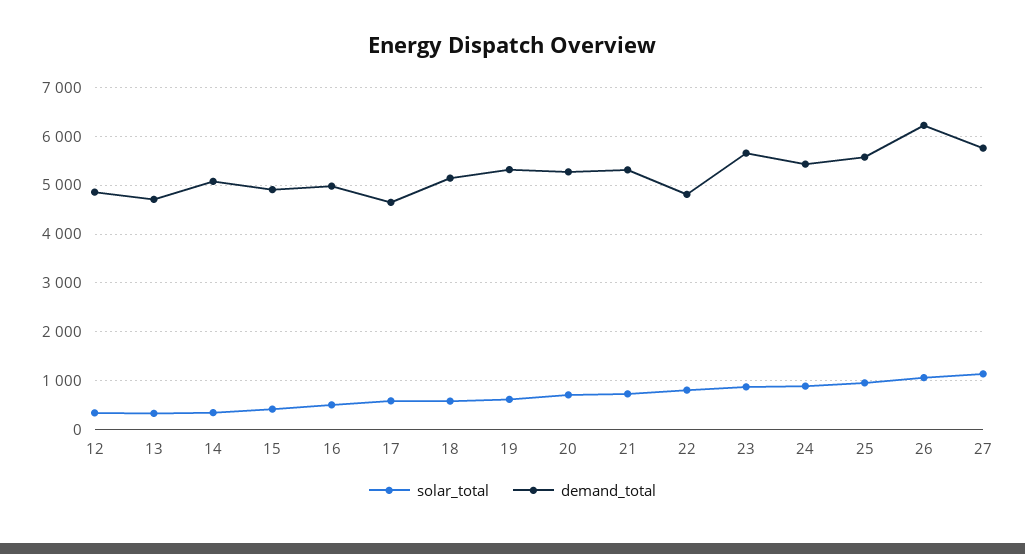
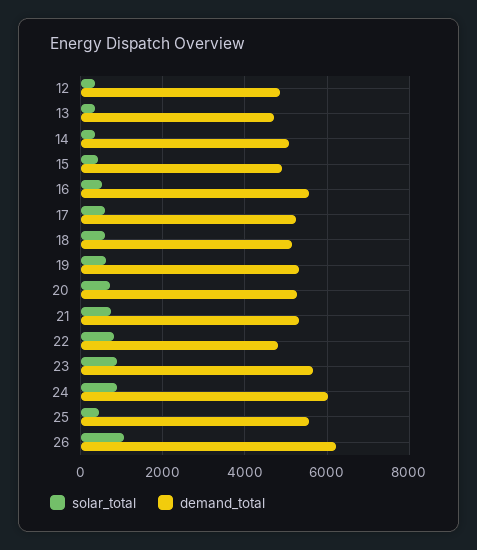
demand_total, 16: 5000 -> 5600
demand_total, 17: 4600 -> 5200
demand_total, 24: 5400 -> 6000
solar_total, 25: 1000 -> 400
solar_total, 27: 1200 -> none
demand_total, 27: 5800 -> none

